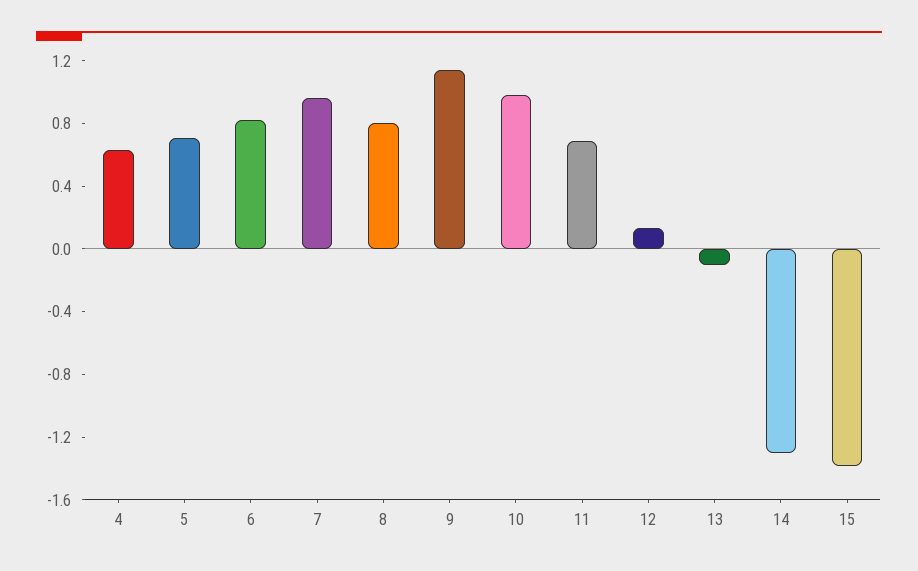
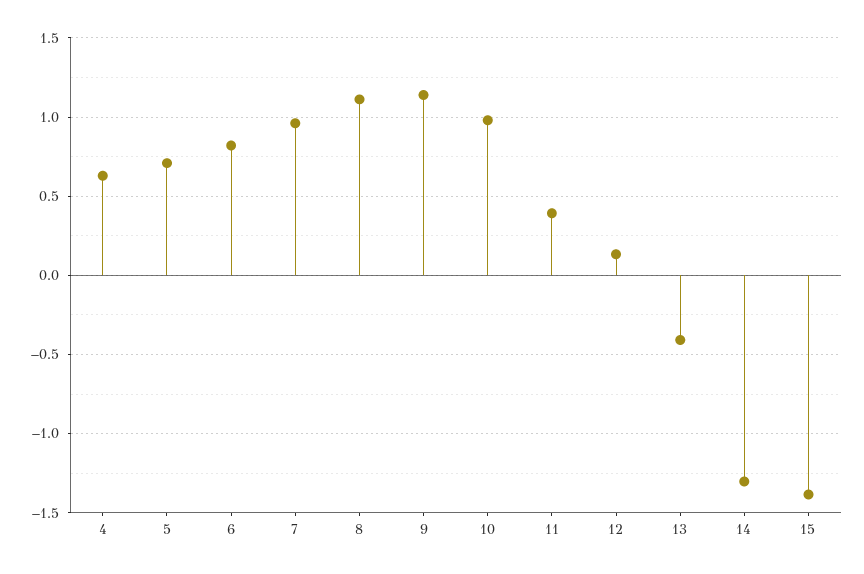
8: 0.8 -> 1.1
11: 0.7 -> 0.4
13: -0.1 -> -0.4

